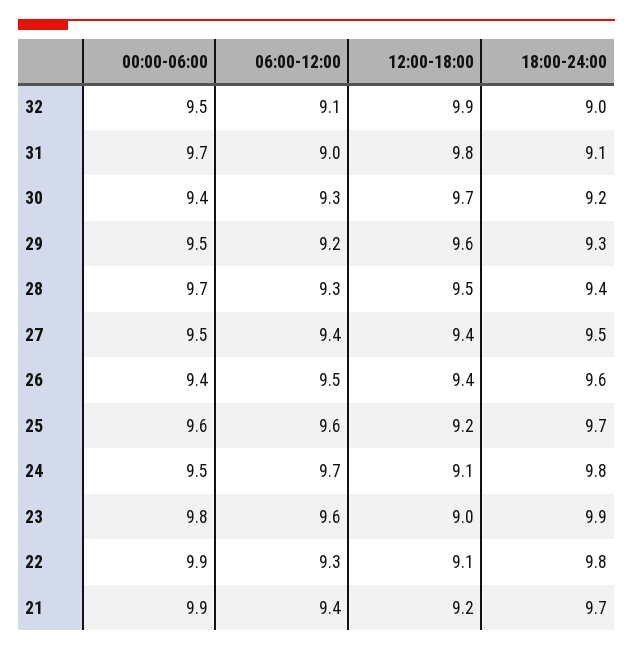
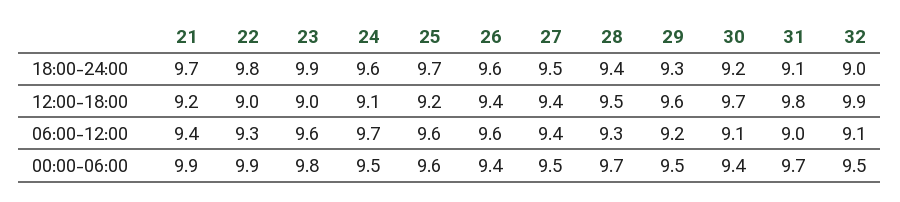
06:00-12:00, 30: 9.3 -> 9.1
06:00-12:00, 26: 9.5 -> 9.6
18:00-24:00, 24: 9.8 -> 9.6
12:00-18:00, 22: 9.1 -> 9

